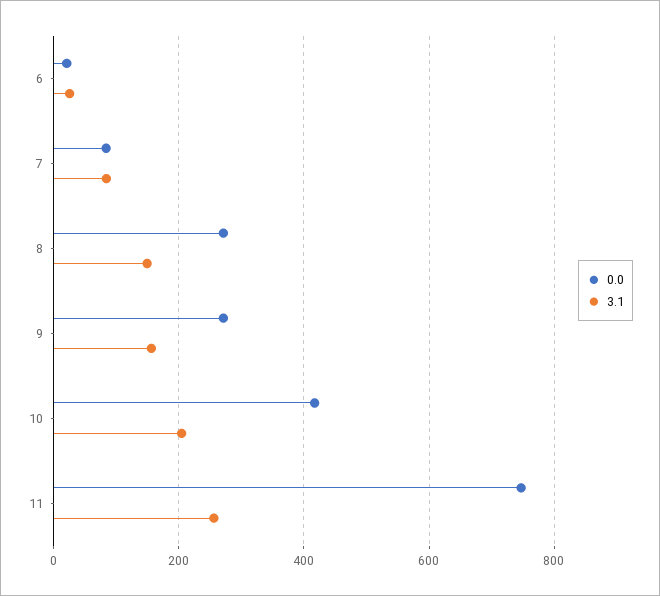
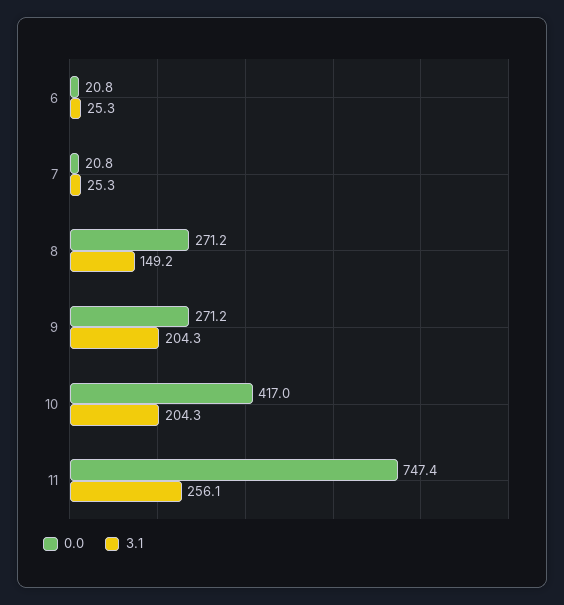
0.0, 7: 80 -> 20.8
3.1, 7: 80 -> 25.3
3.1, 9: 160 -> 204.3

